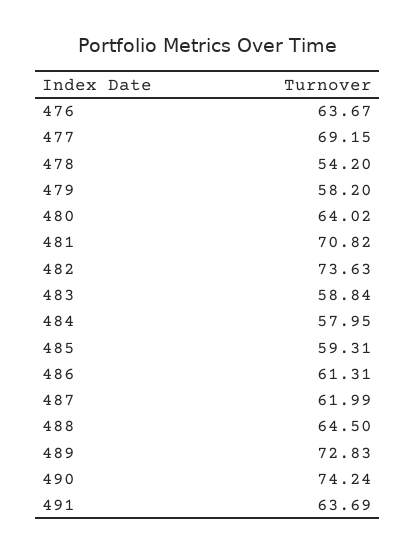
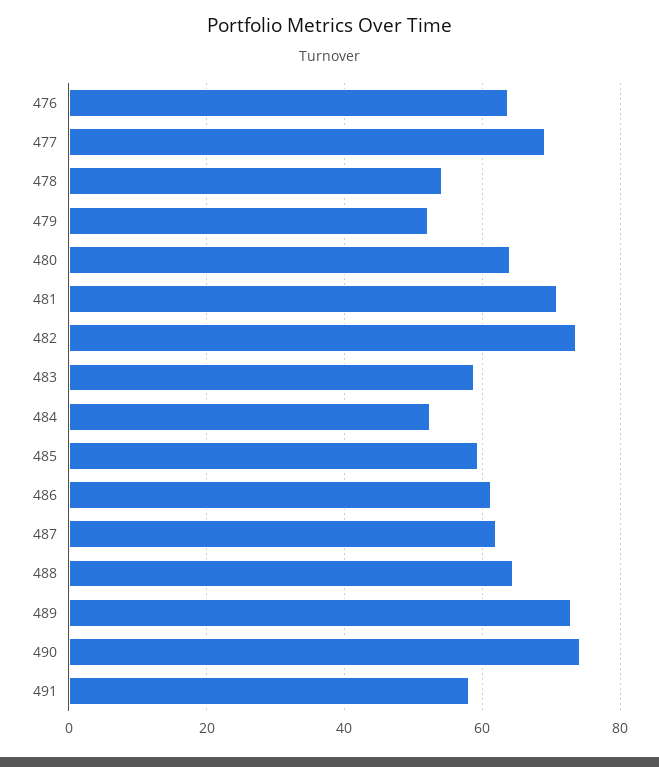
479: 58.2 -> 52
484: 57.95 -> 52
491: 63.69 -> 58

